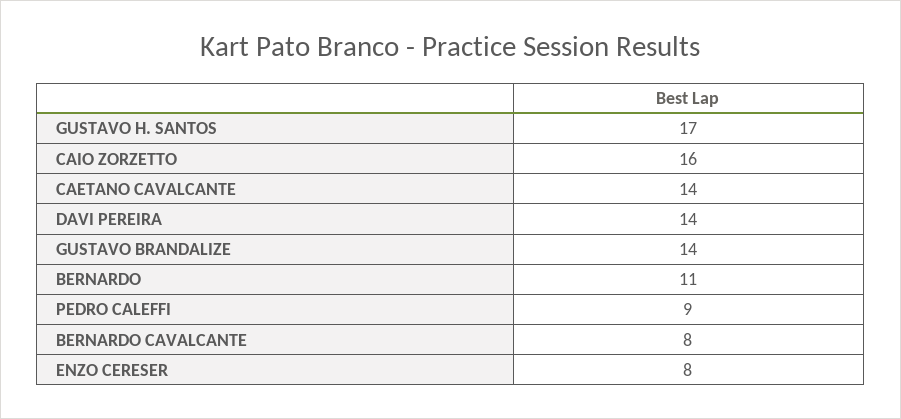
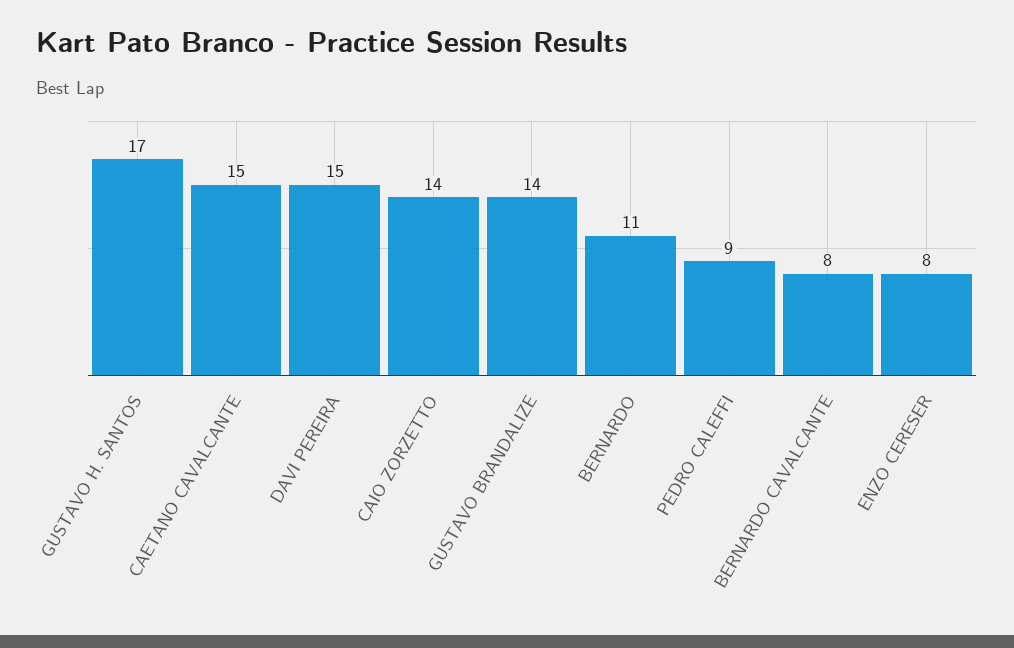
CAIO ZORZETTO: 16 -> 14
CAETANO CAVALCANTE: 14 -> 15
DAVI PEREIRA: 14 -> 15

